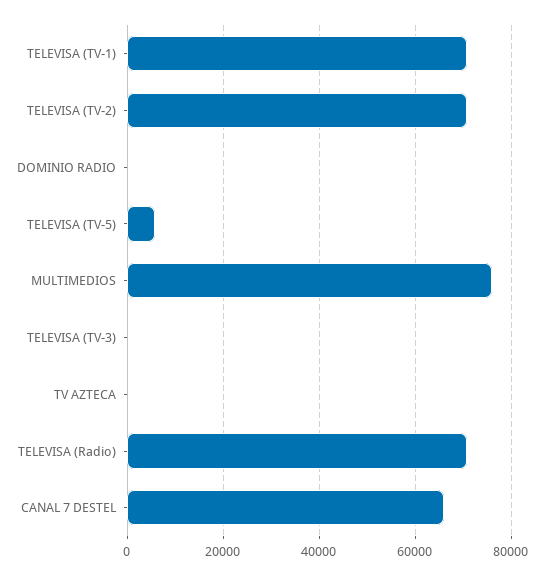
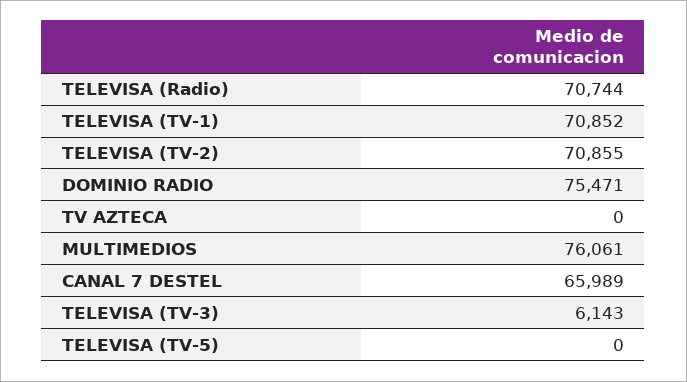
DOMINIO RADIO: 0 -> 75471
TELEVISA (TV-5): 6000 -> 0
TELEVISA (TV-3): 0 -> 6143

